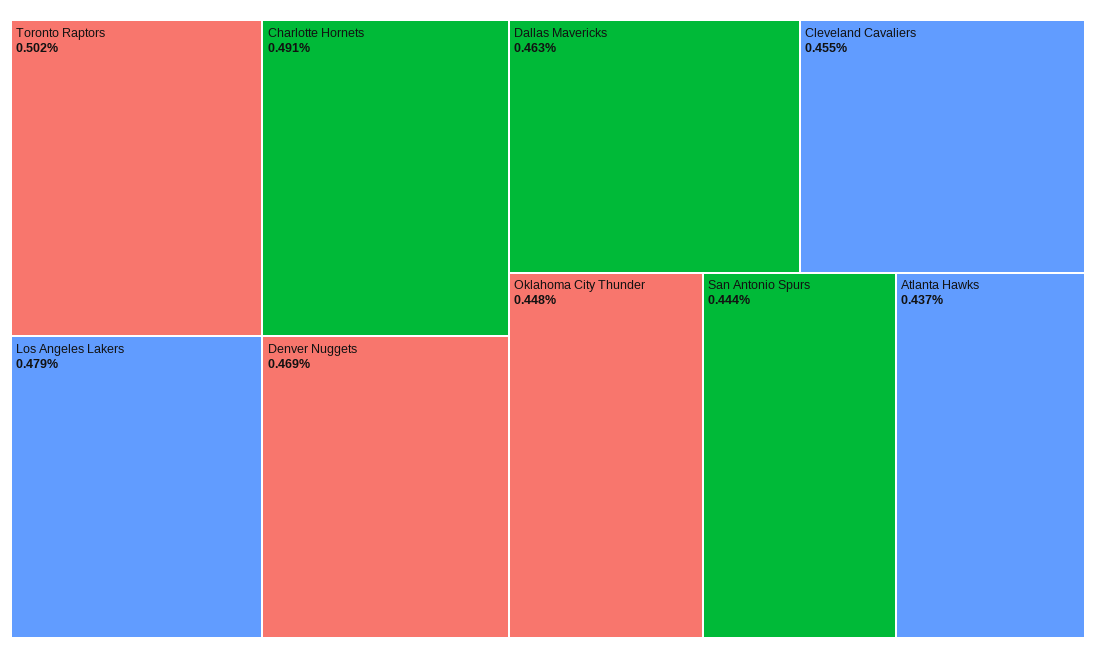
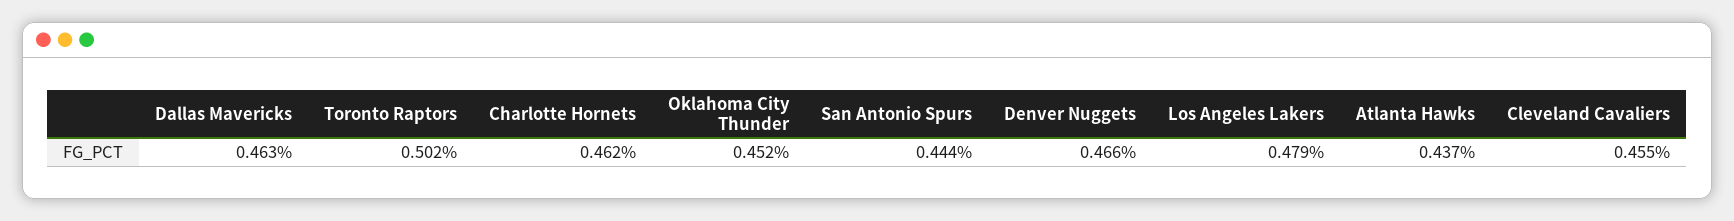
Charlotte Hornets: 0.491 -> 0.462
Denver Nuggets: 0.469 -> 0.466
Oklahoma City Thunder: 0.448 -> 0.452

